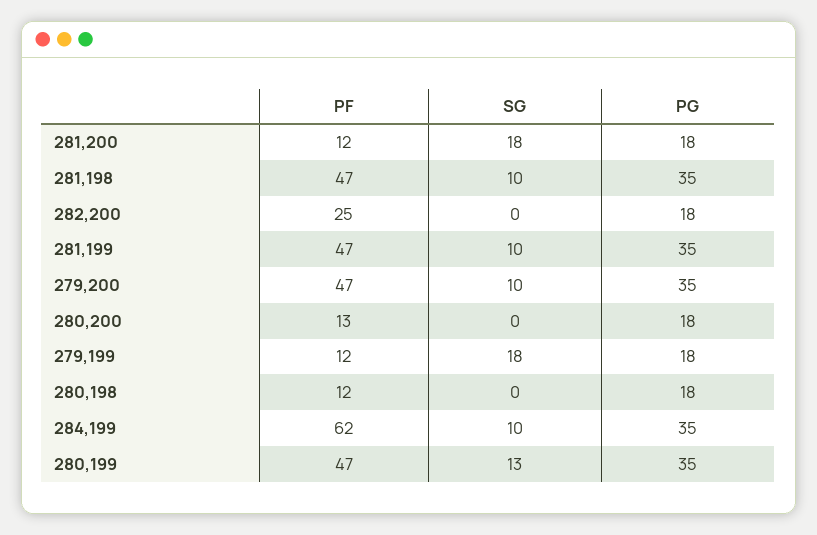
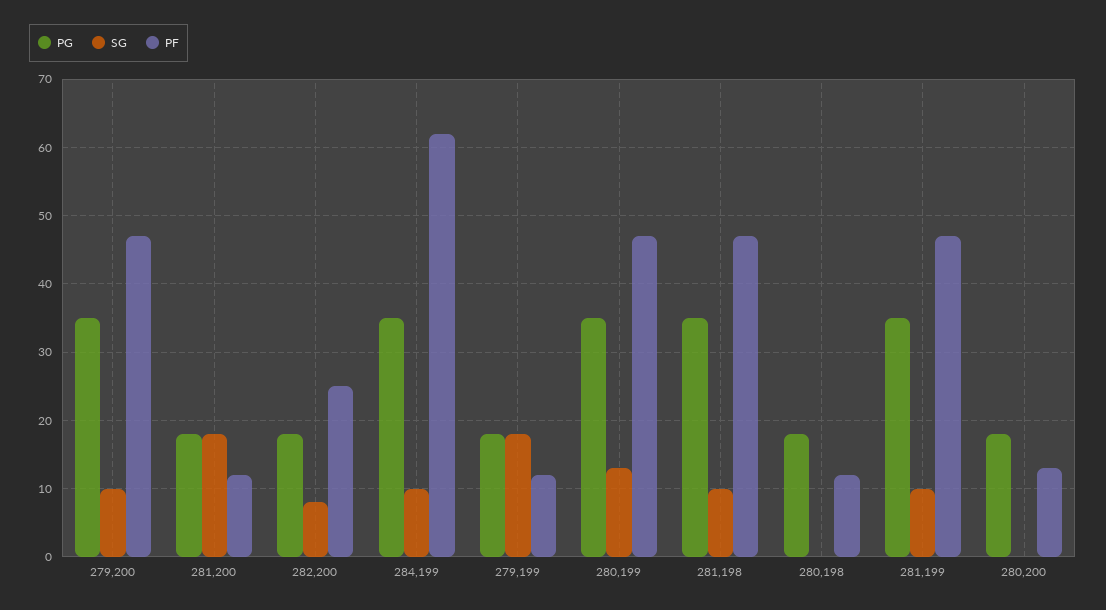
SG, 282,200: 0 -> 8

